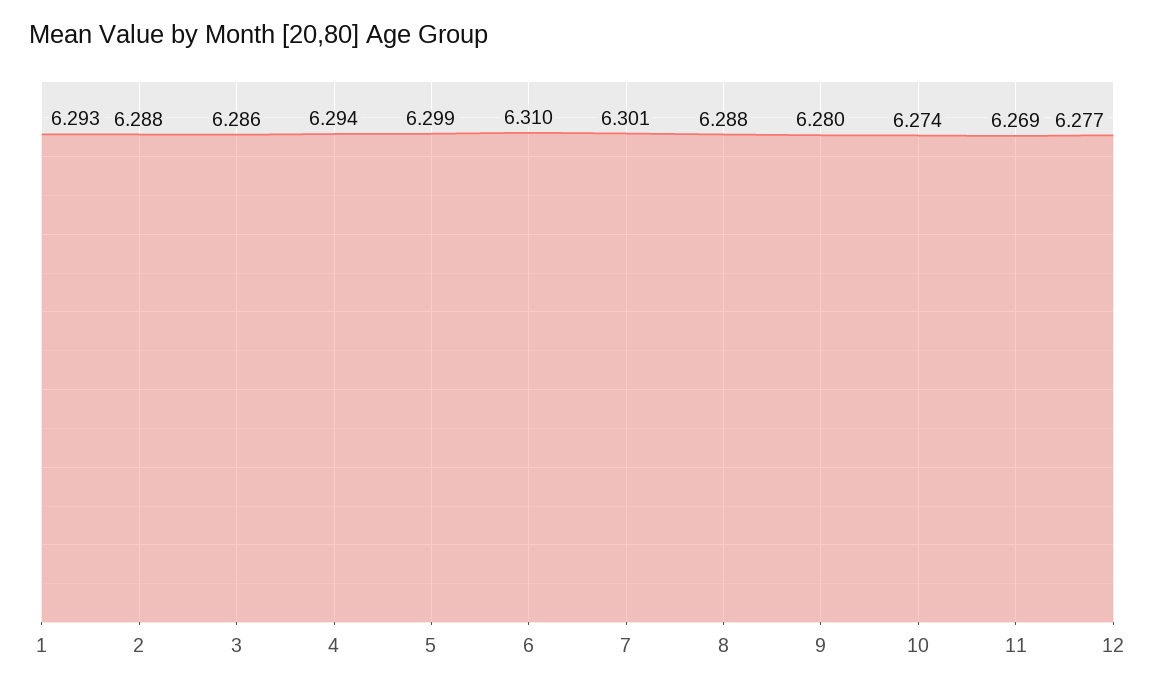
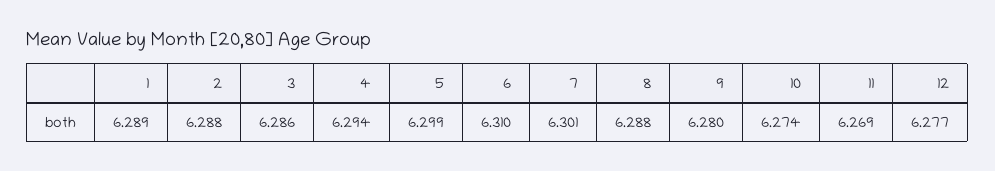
1: 6.293 -> 6.289

